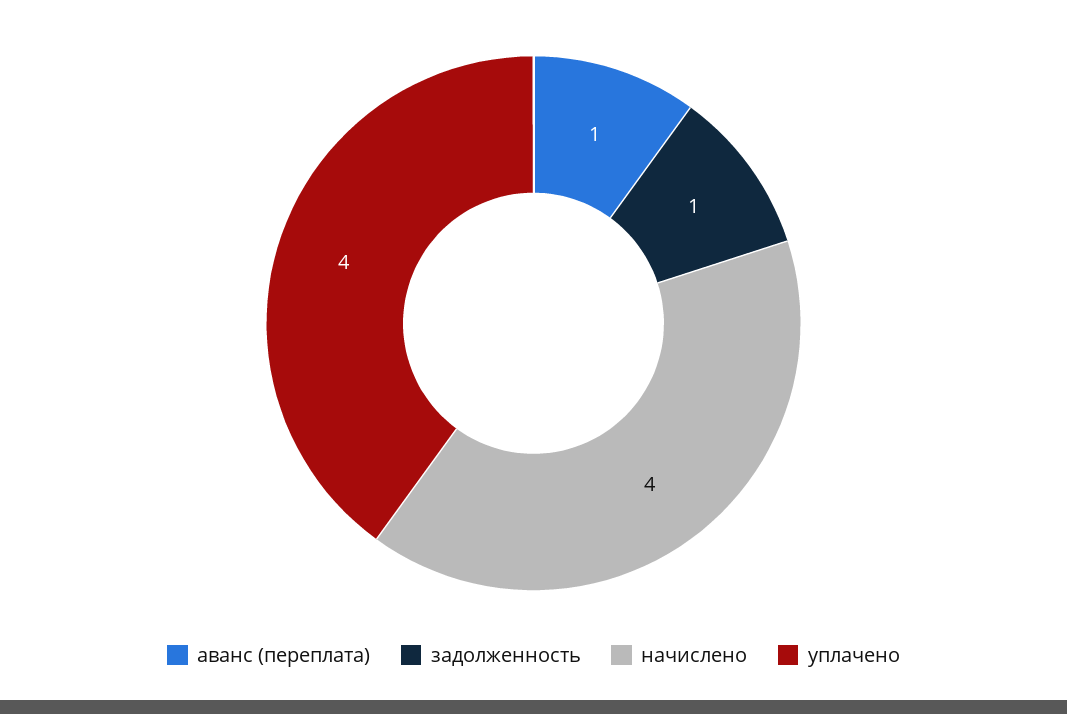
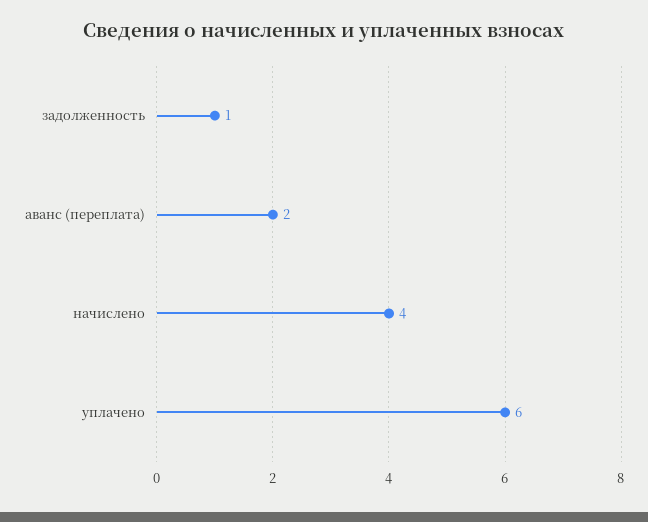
аванс (переплата): 1 -> 2
уплачено: 4 -> 6

